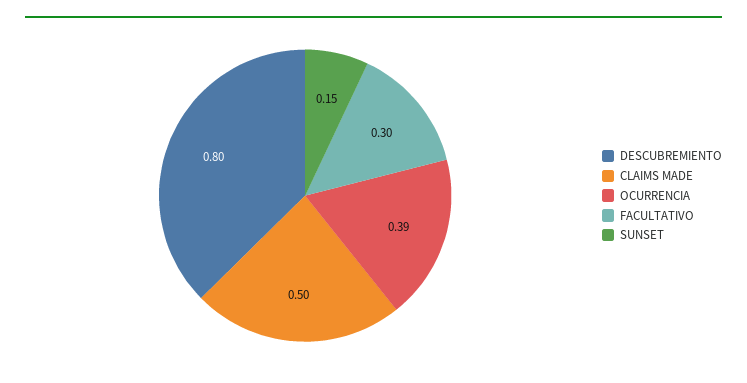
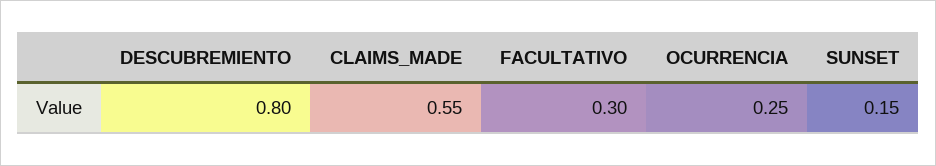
CLAIMS MADE: 0.5 -> 0.55
OCURRENCIA: 0.39 -> 0.25

